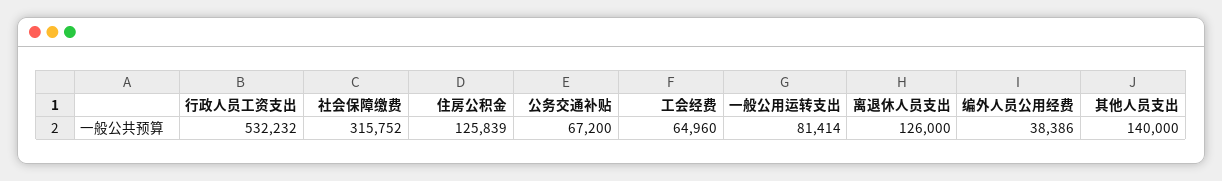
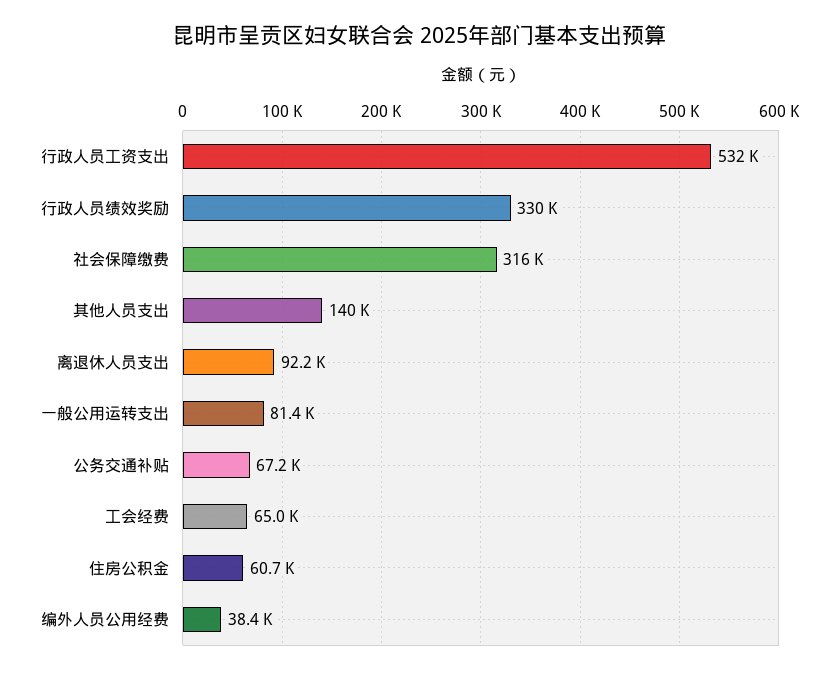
住房公积金: 125839 -> 60700
离退休人员支出: 126000 -> 92200
行政人员绩效奖励: none -> 330000

